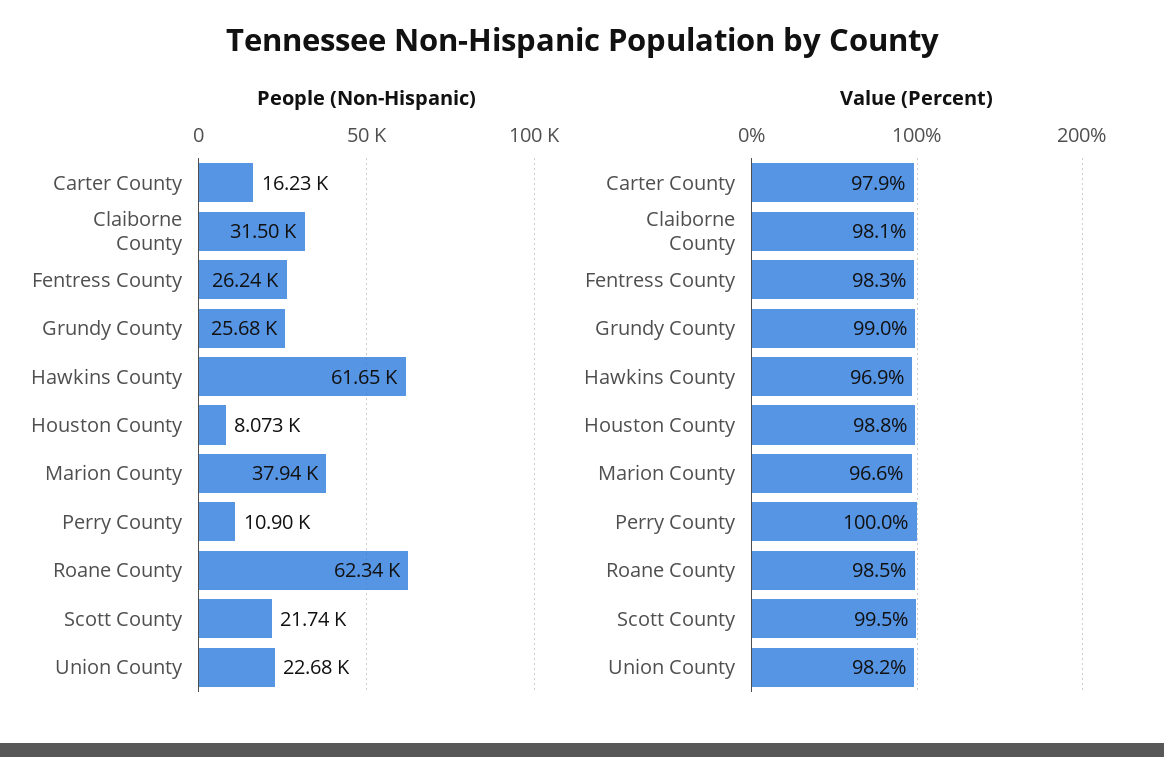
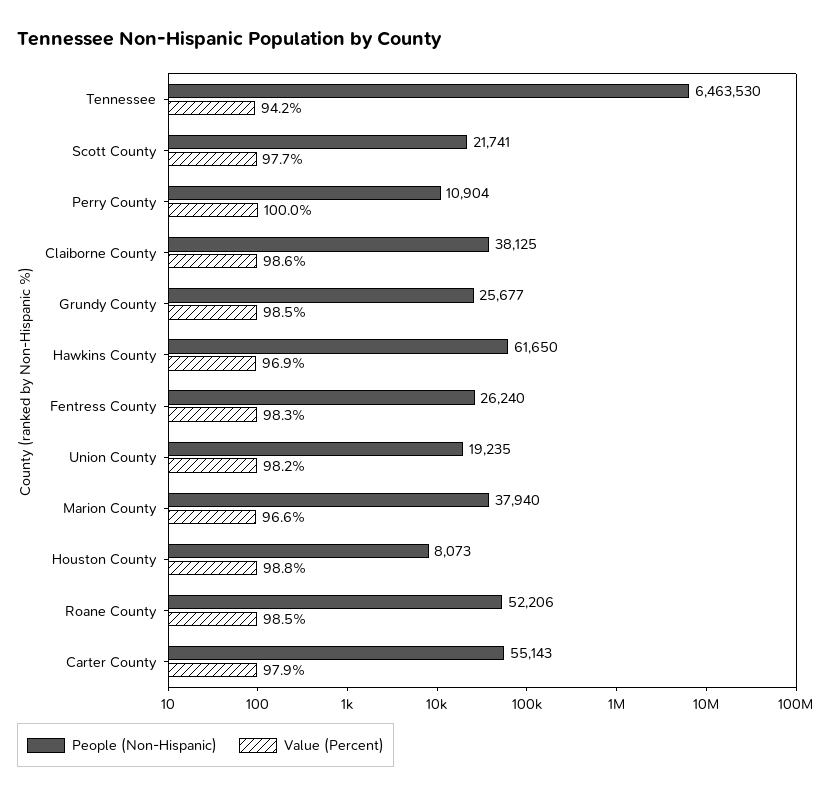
People (Non-Hispanic), Carter County: 16230 -> 55143
People (Non-Hispanic), Claiborne County: 31500 -> 38125
People (Non-Hispanic), Roane County: 62340 -> 52206
People (Non-Hispanic), Union County: 22680 -> 19235
Value (Percent), Claiborne County: 98.1 -> 98.6
Value (Percent), Grundy County: 99 -> 98.5
Value (Percent), Scott County: 99.5 -> 97.7
People (Non-Hispanic), Tennessee: none -> 6463530
Value (Percent), Tennessee: none -> 94.2

